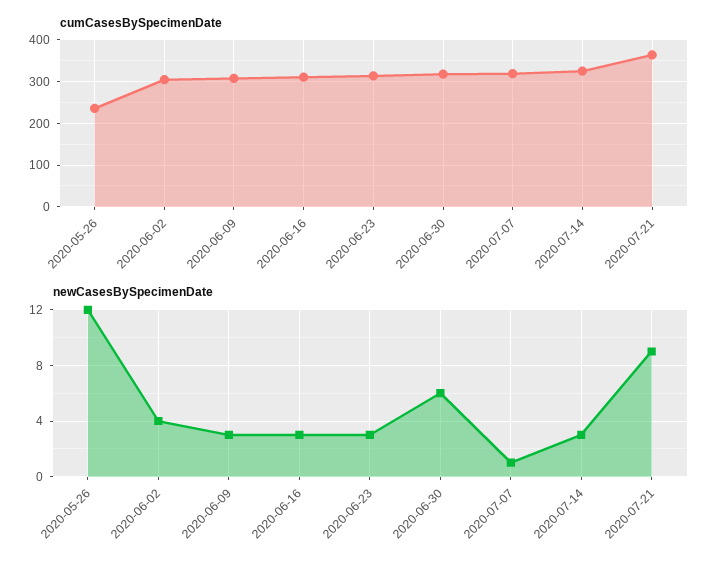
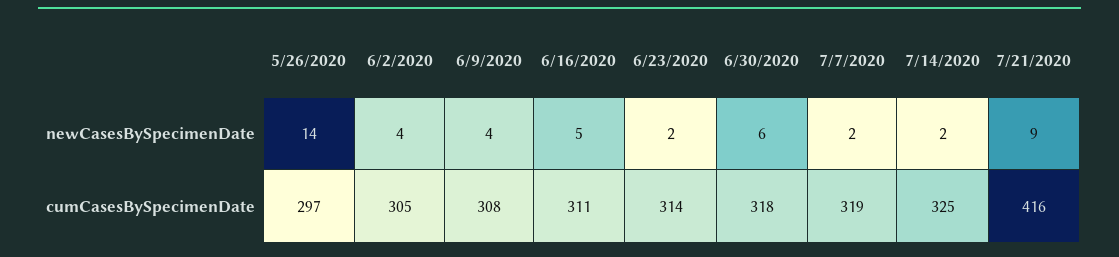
cumCasesBySpecimenDate, 2020-05-26: 240 -> 297
cumCasesBySpecimenDate, 2020-07-21: 360 -> 416
newCasesBySpecimenDate, 2020-05-26: 12 -> 14
newCasesBySpecimenDate, 2020-06-09: 3 -> 4
newCasesBySpecimenDate, 2020-06-16: 3 -> 5
newCasesBySpecimenDate, 2020-06-23: 3 -> 2
newCasesBySpecimenDate, 2020-07-07: 1 -> 2
newCasesBySpecimenDate, 2020-07-14: 3 -> 2

